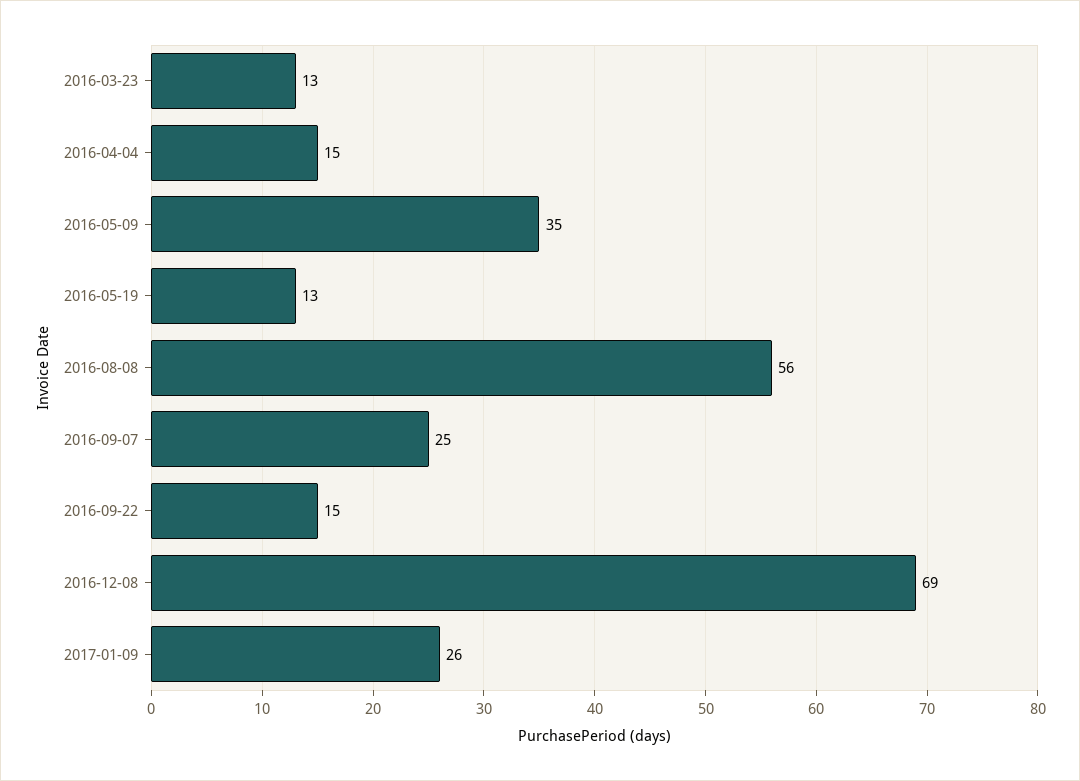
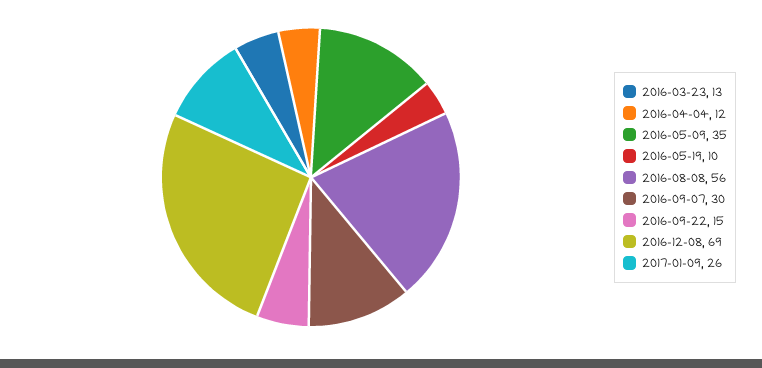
2016-04-04: 15 -> 12
2016-05-19: 13 -> 10
2016-09-07: 25 -> 30

